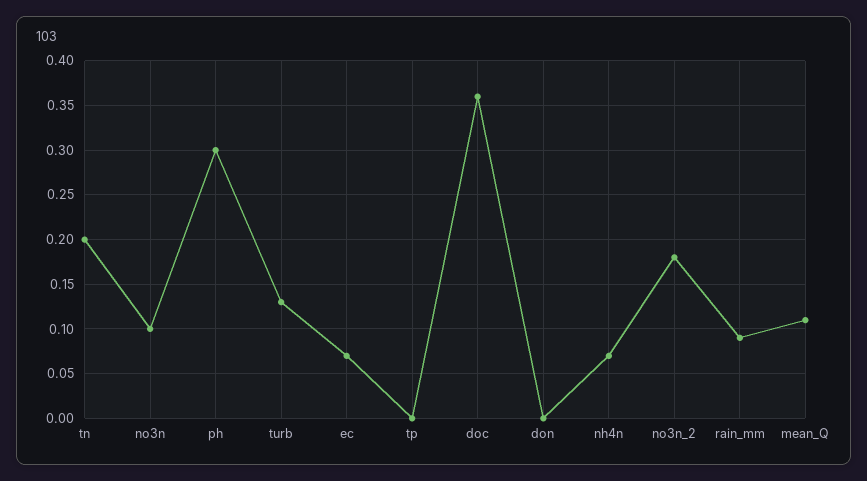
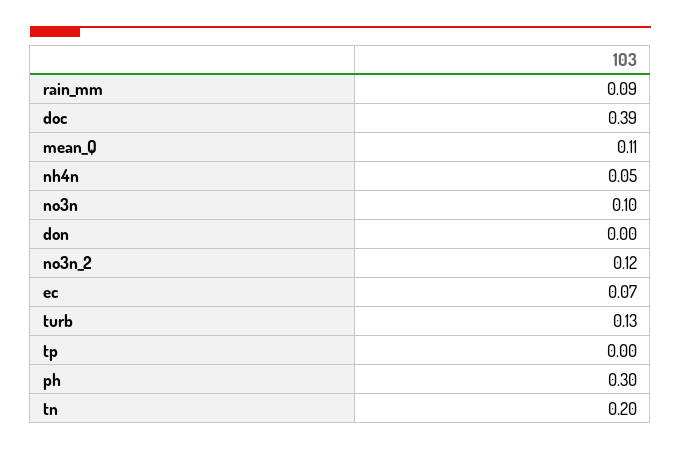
doc: 0.36 -> 0.39
nh4n: 0.07 -> 0.05
no3n_2: 0.18 -> 0.12

